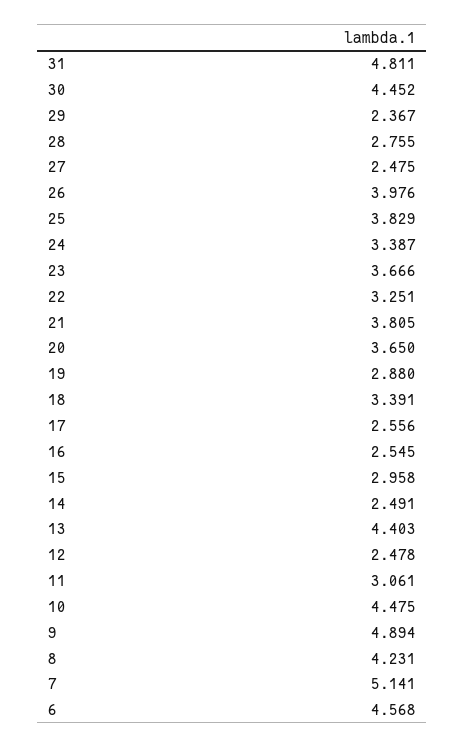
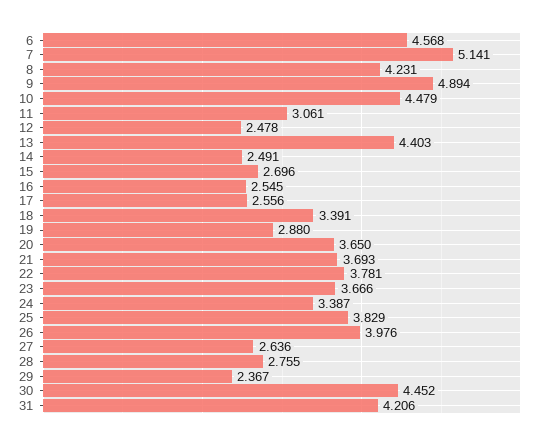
31: 4.811 -> 4.206
27: 2.475 -> 2.636
22: 3.251 -> 3.781
21: 3.805 -> 3.693
15: 2.958 -> 2.696
10: 4.475 -> 4.479

